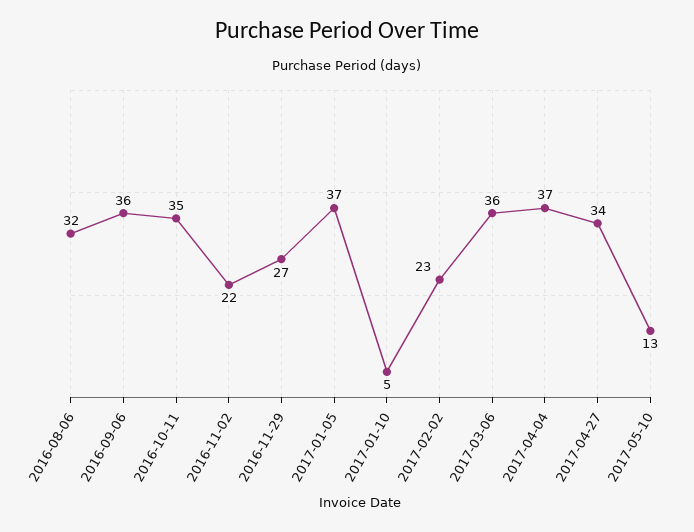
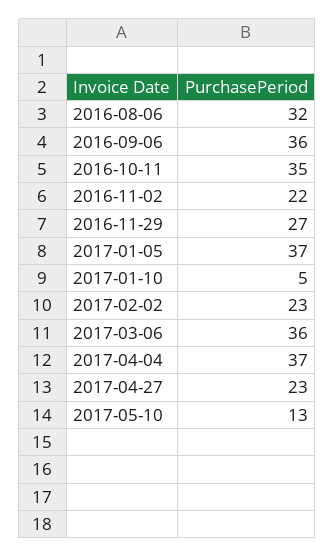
2017-04-27: 34 -> 23

